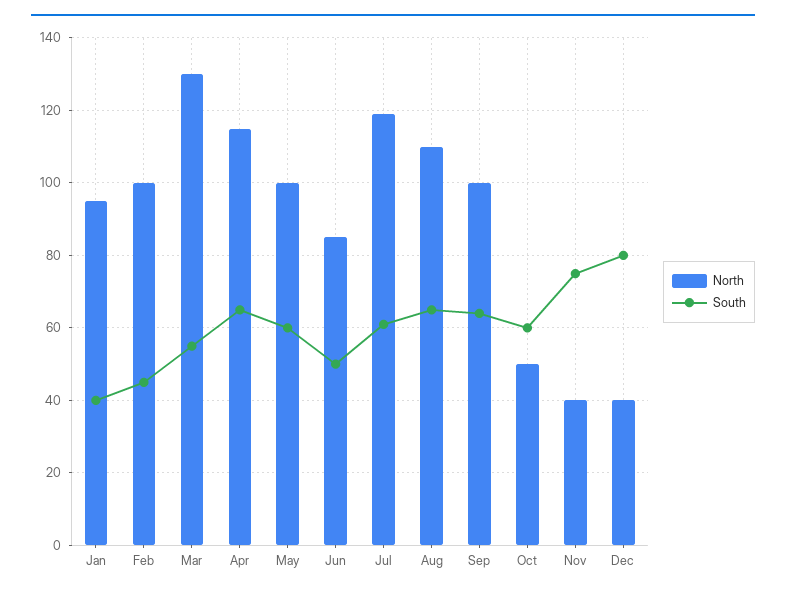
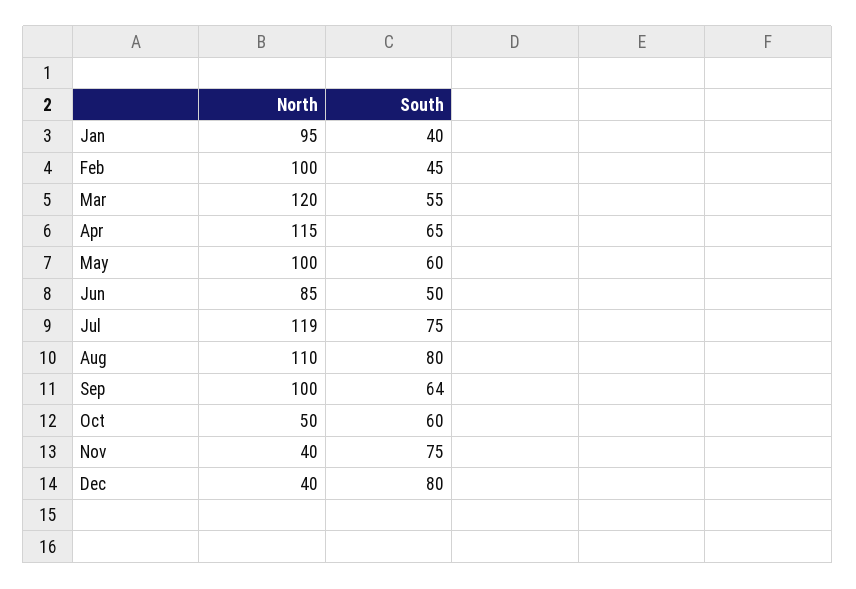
North, Mar: 130 -> 120
South, Jul: 60 -> 75
South, Aug: 65 -> 80

